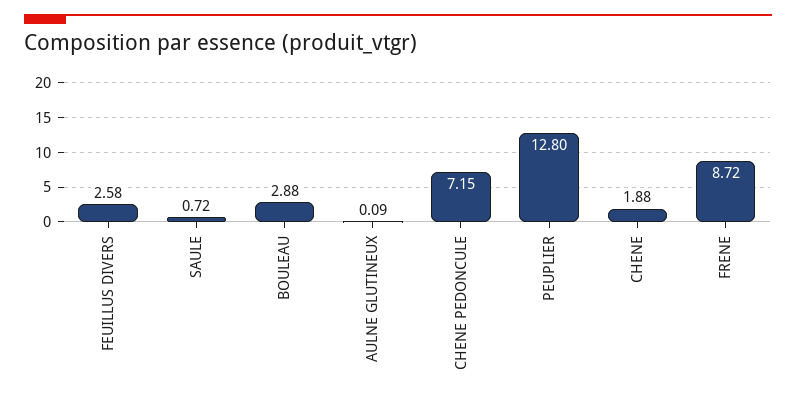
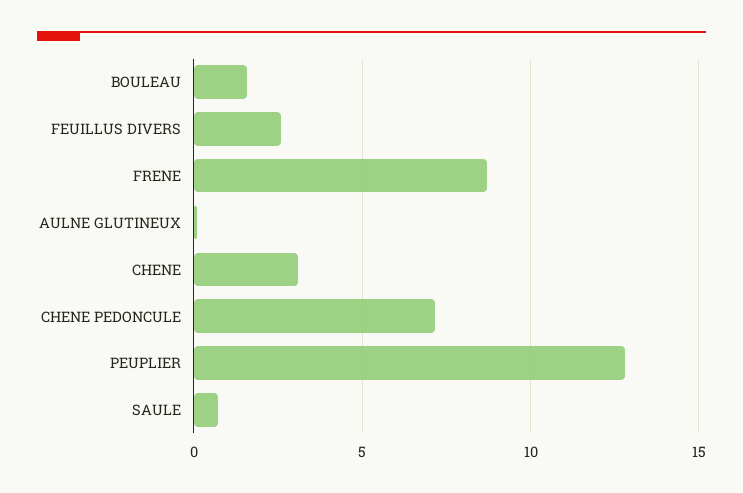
BOULEAU: 2.88 -> 1.5
CHENE: 1.88 -> 3

